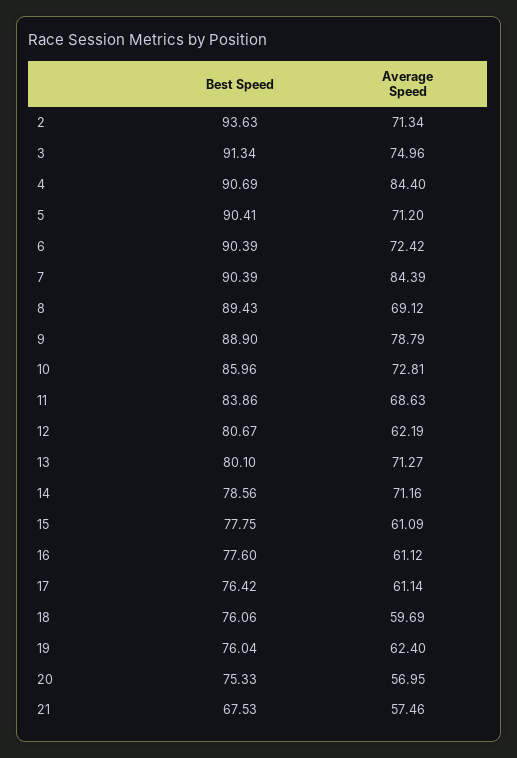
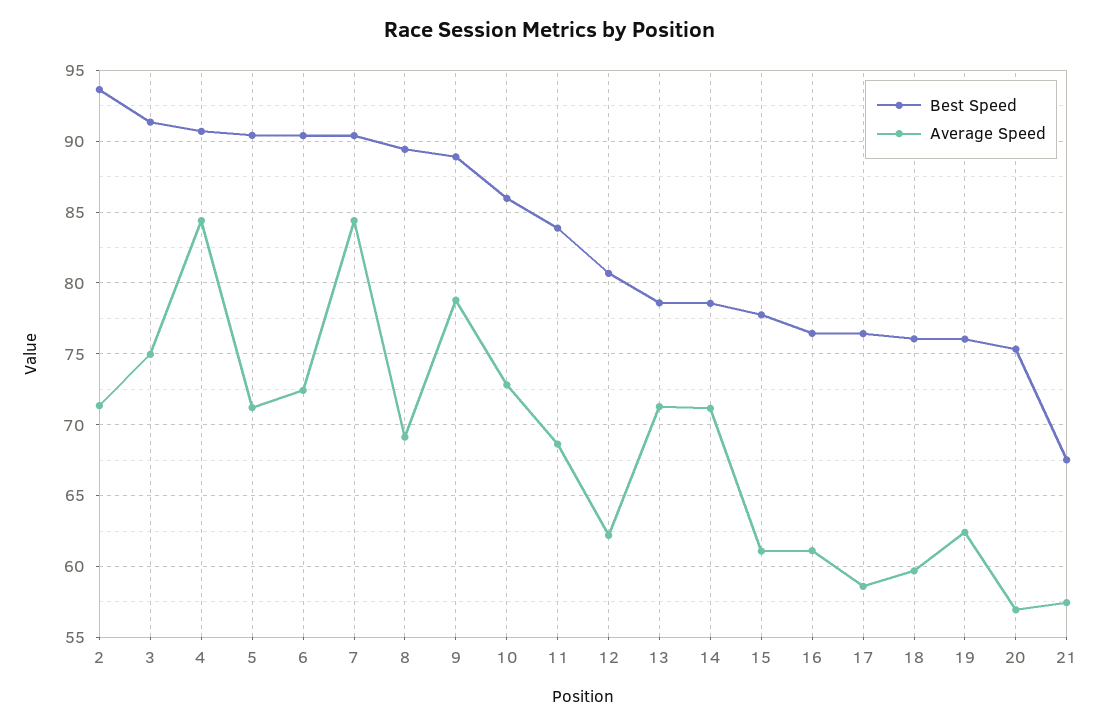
Best Speed, 13: 80.1 -> 78.5
Best Speed, 16: 77.6 -> 76.5
Average Speed, 17: 61.14 -> 58.5

